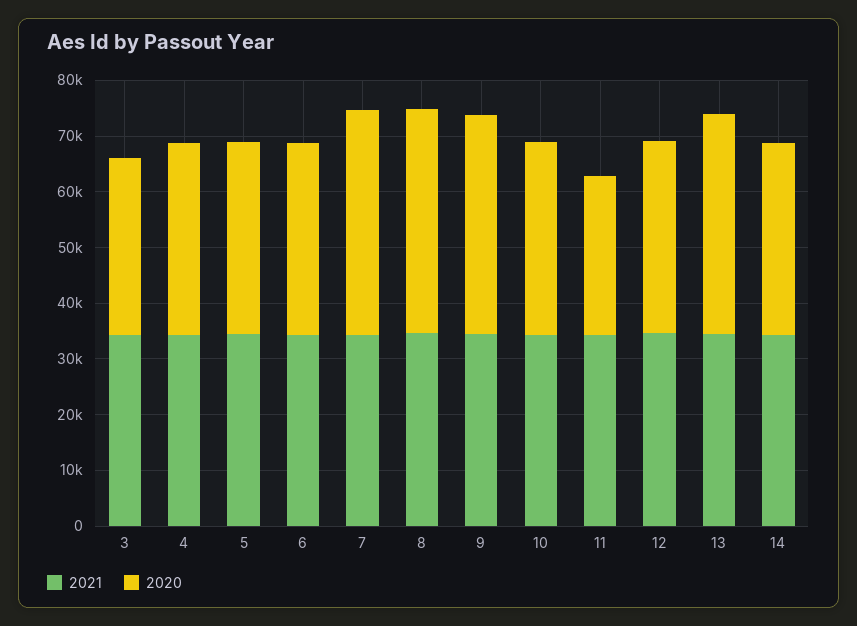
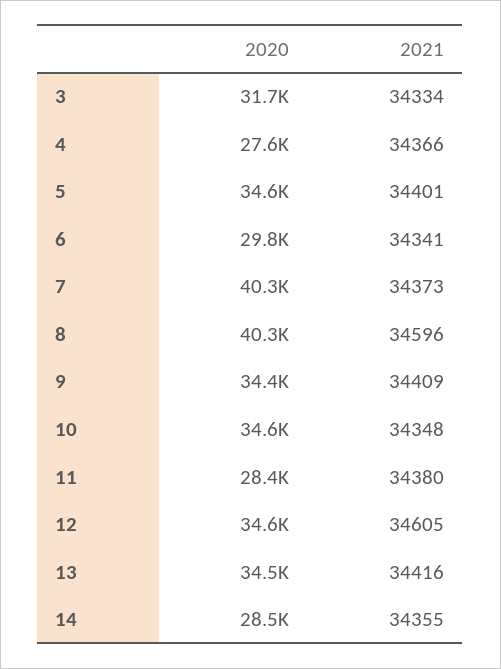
2020, 4: 34000 -> 27600
2020, 6: 34000 -> 29800
2020, 9: 40000 -> 34400
2020, 13: 40000 -> 34500
2020, 14: 34000 -> 28500

